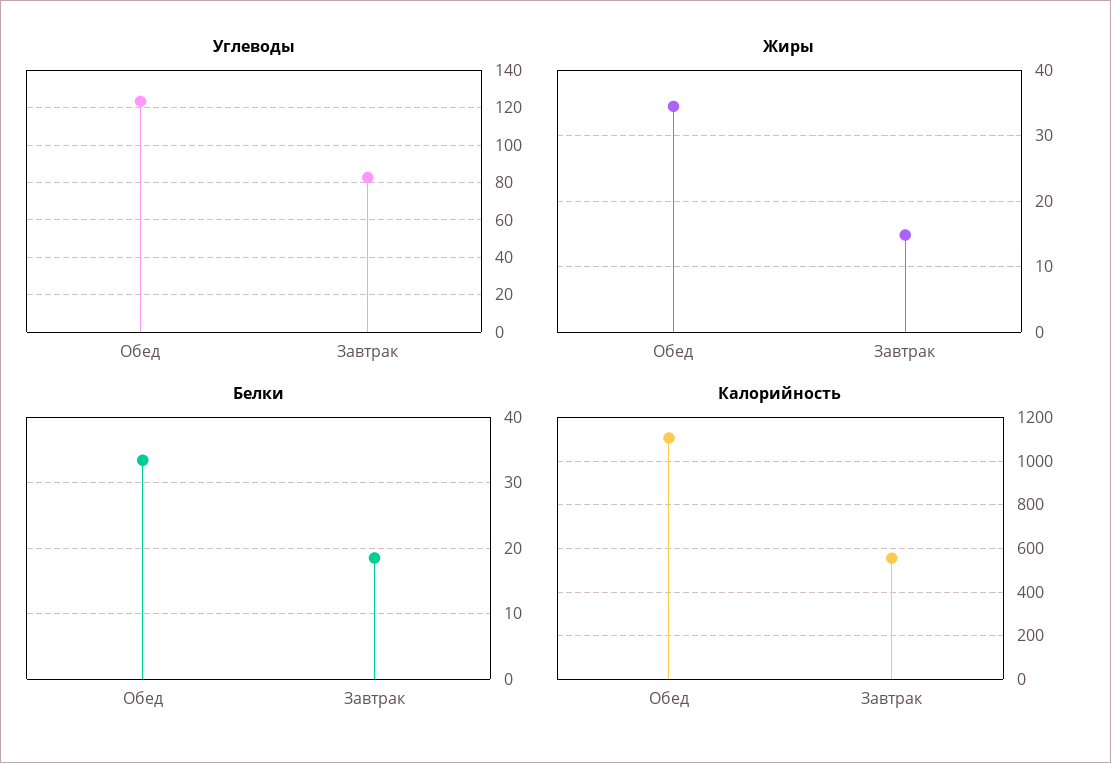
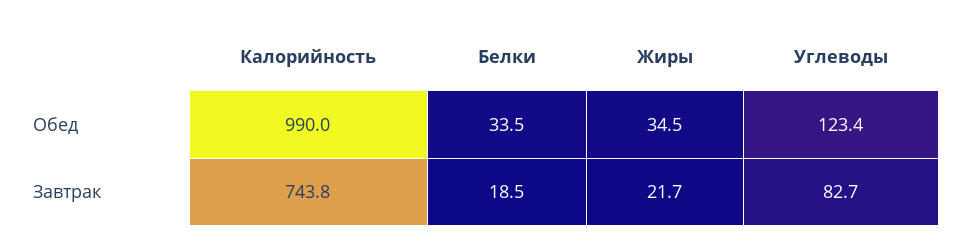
Жиры, Завтрак: 15 -> 21.7
Калорийность, Обед: 1100 -> 990
Калорийность, Завтрак: 550 -> 743.8

